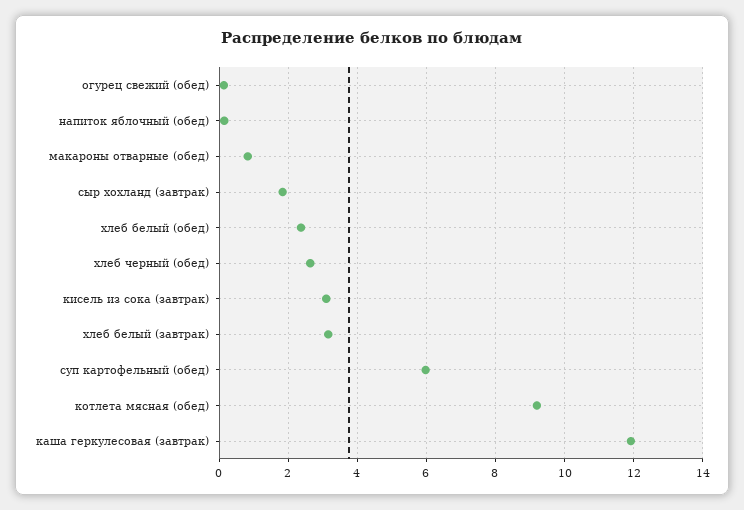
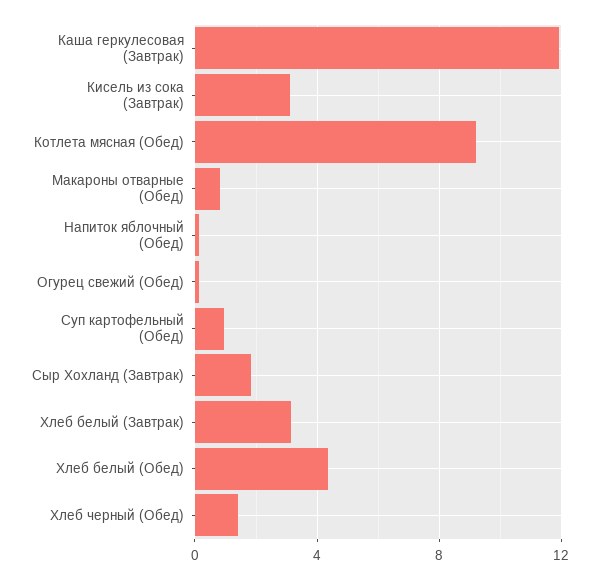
хлеб белый (обед): 2.4 -> 4.5
хлеб черный (обед): 2.6 -> 1.5
суп картофельный (обед): 6 -> 1

